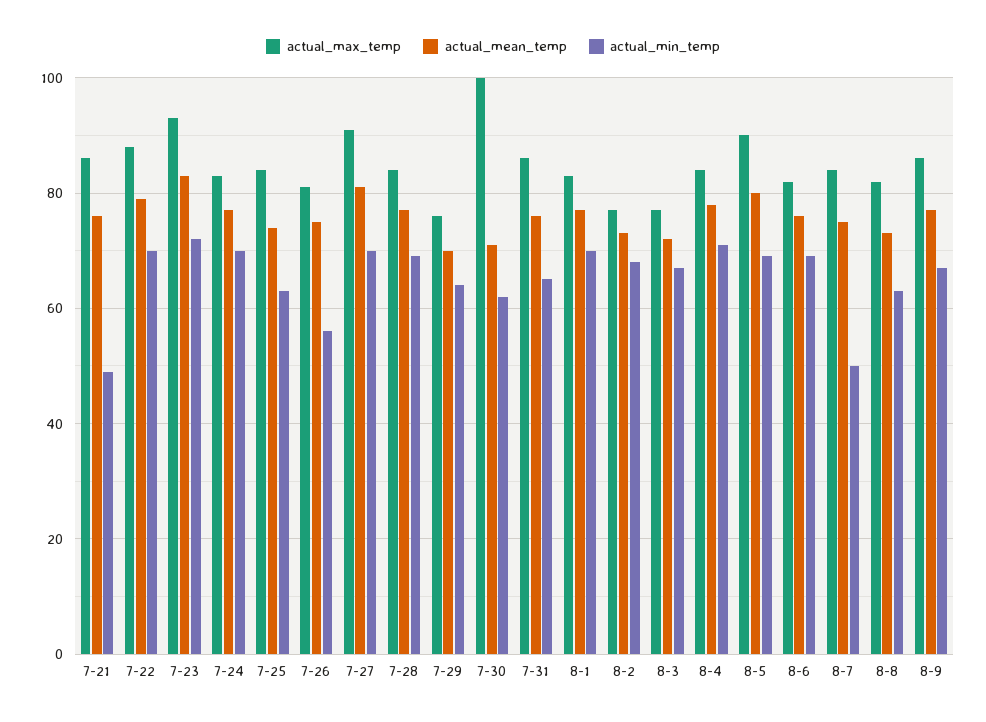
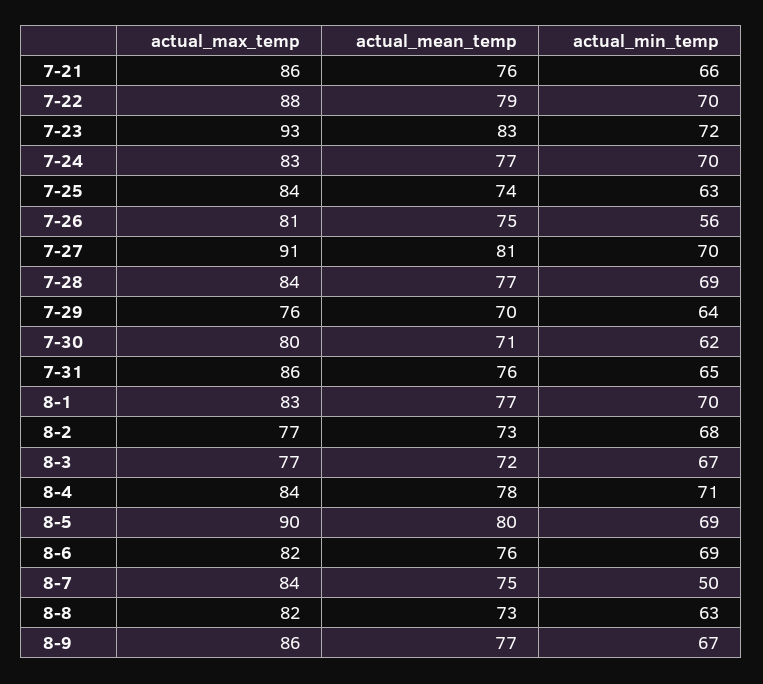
actual_min_temp, 7-21: 50 -> 66
actual_max_temp, 7-30: 100 -> 80

